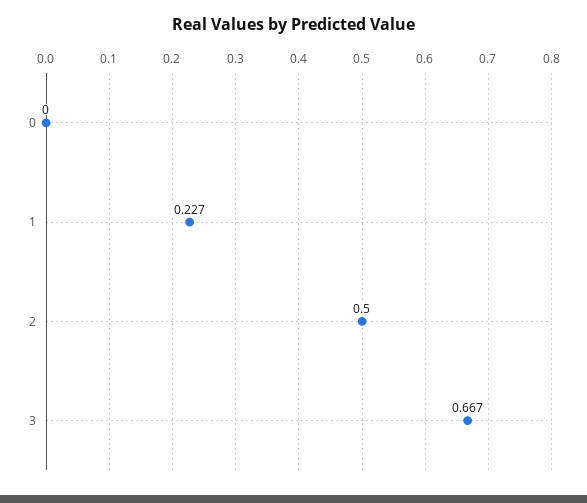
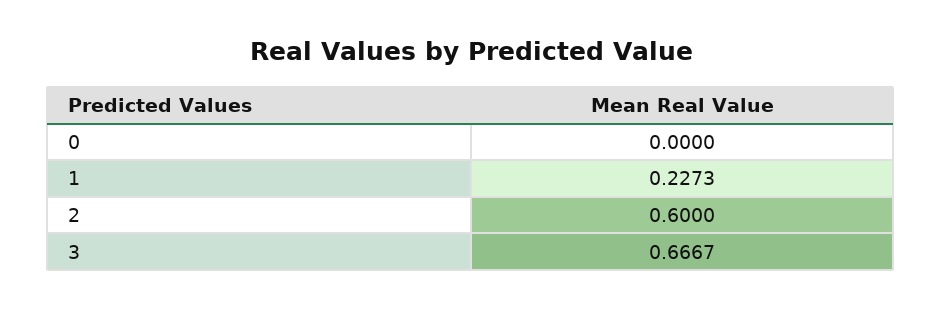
2: 0.5 -> 0.6

